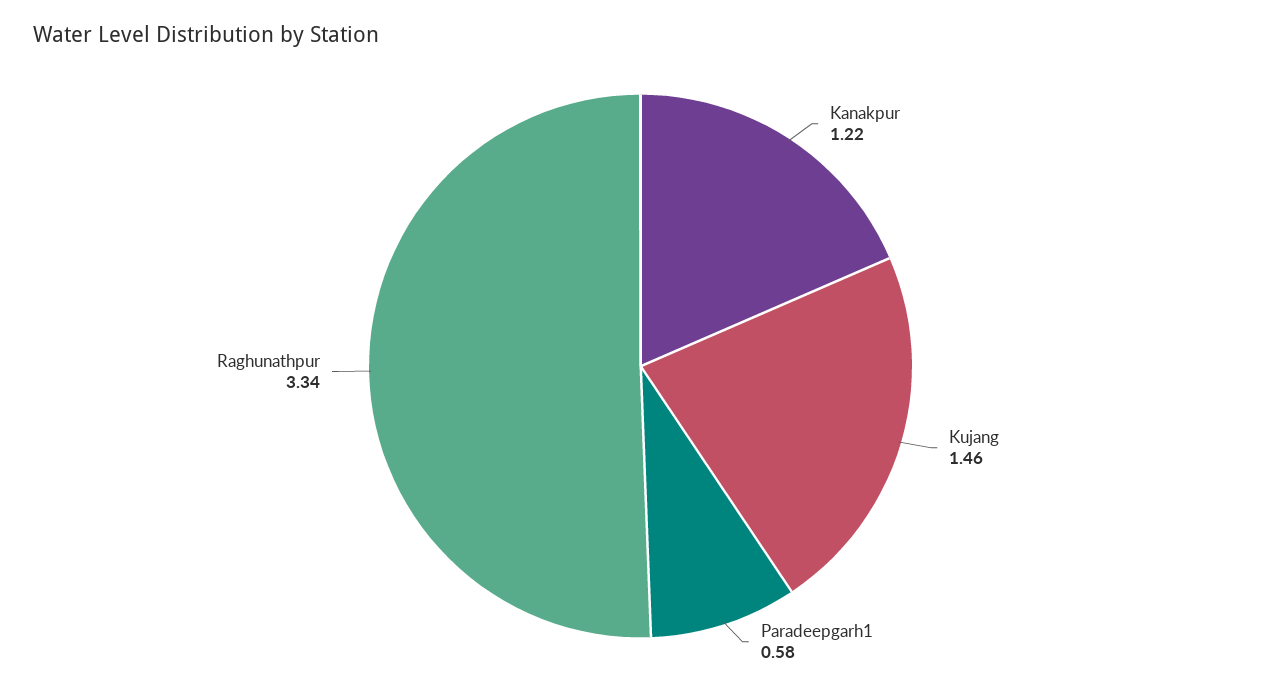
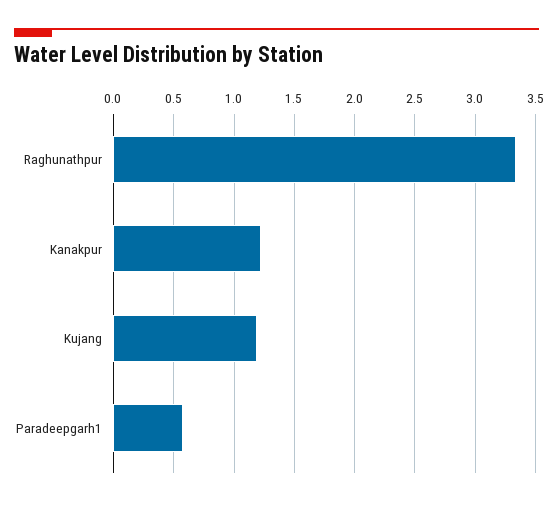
Kujang: 1.46 -> 1.2

